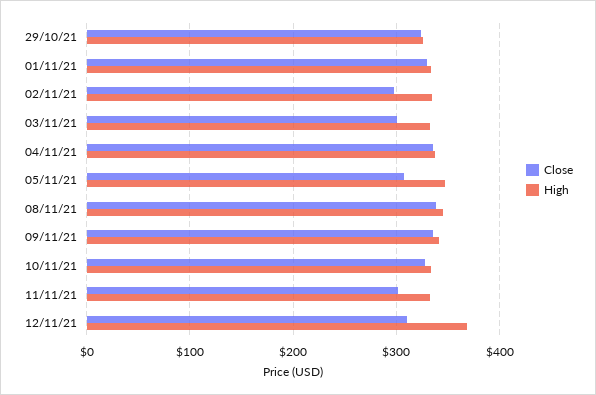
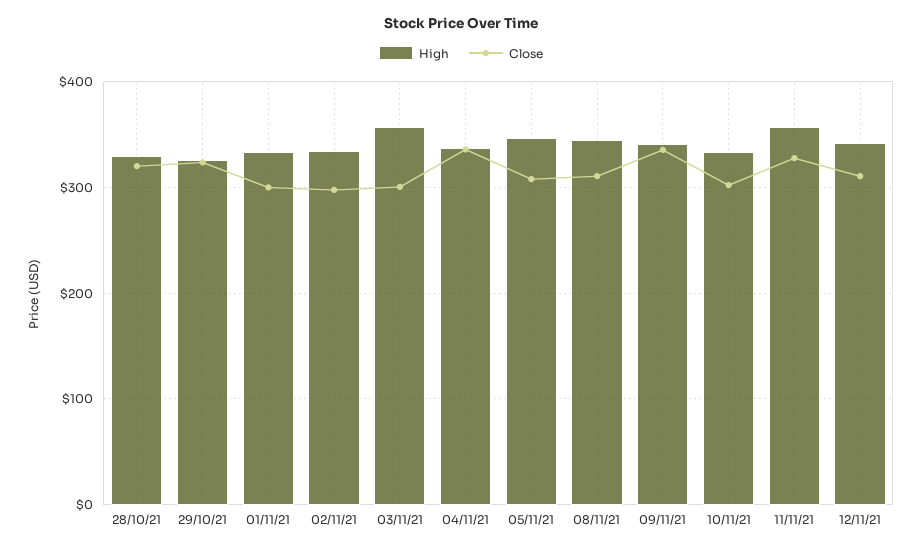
Close, 01/11/21: 330 -> 300
High, 03/11/21: 330 -> 360
Close, 08/11/21: 340 -> 310
Close, 10/11/21: 330 -> 300
Close, 11/11/21: 300 -> 330
High, 11/11/21: 330 -> 360
High, 12/11/21: 370 -> 340
High, 28/10/21: none -> 330
Close, 28/10/21: none -> 320

